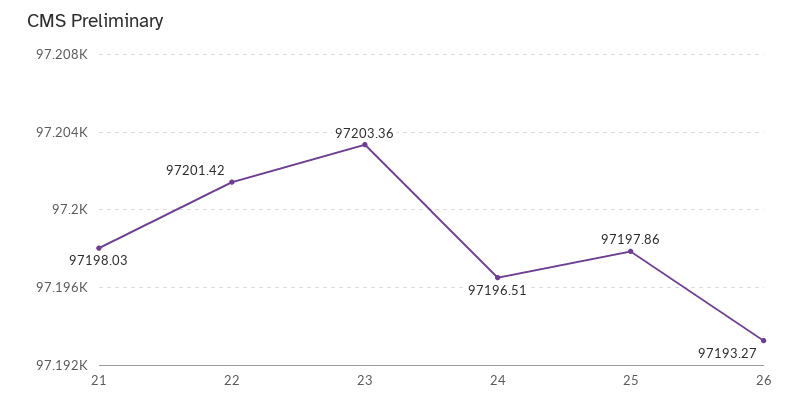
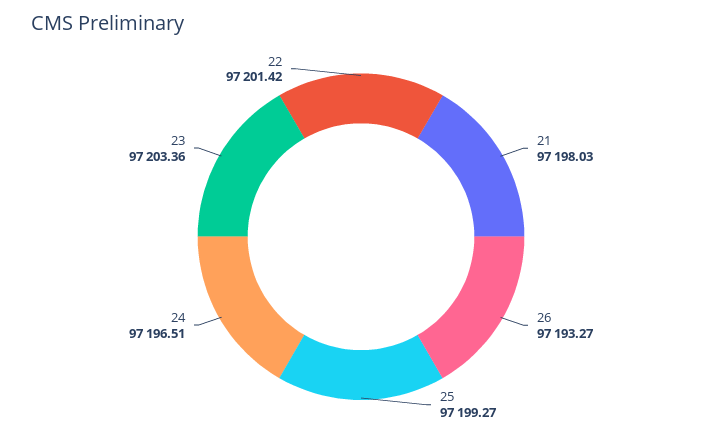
25: 97197.86 -> 97199.27

